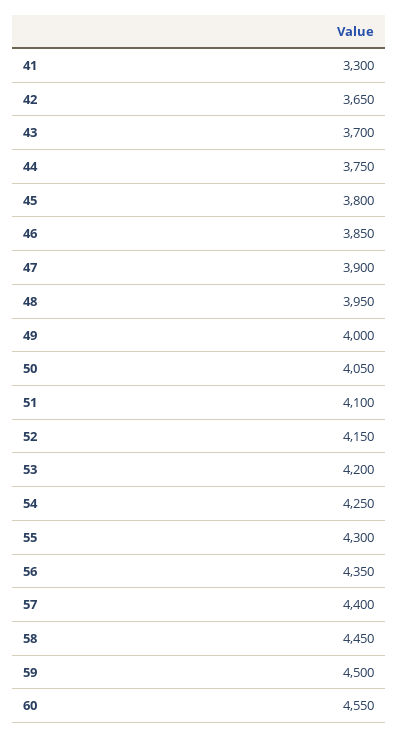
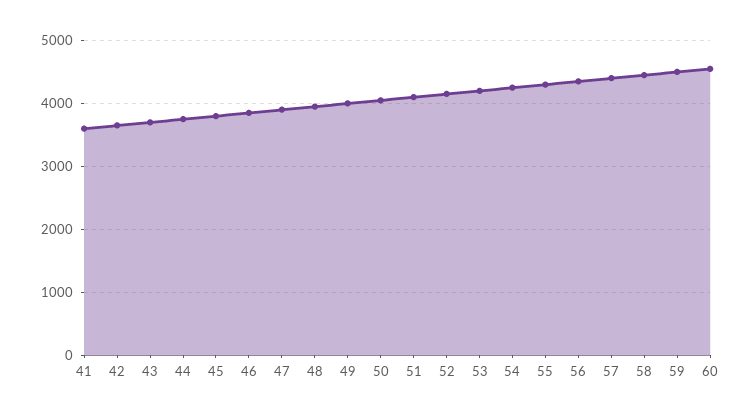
41: 3300 -> 3600

